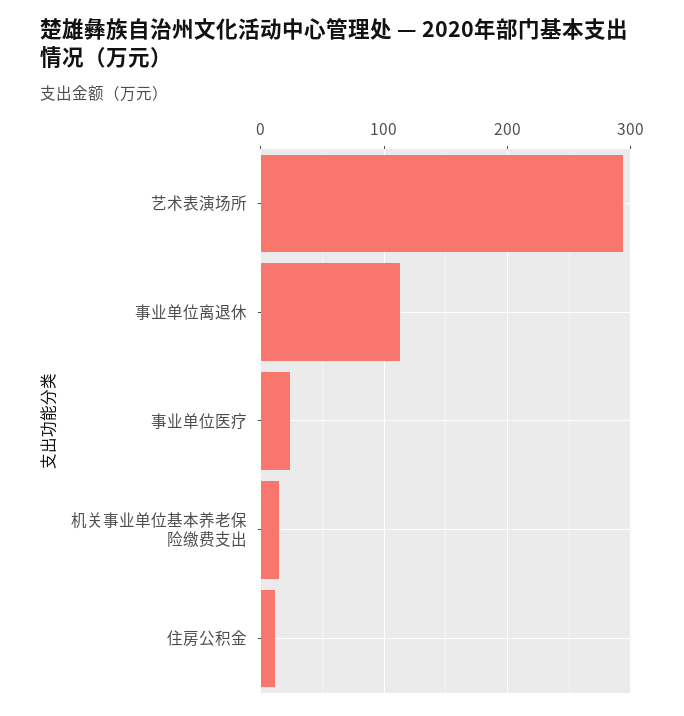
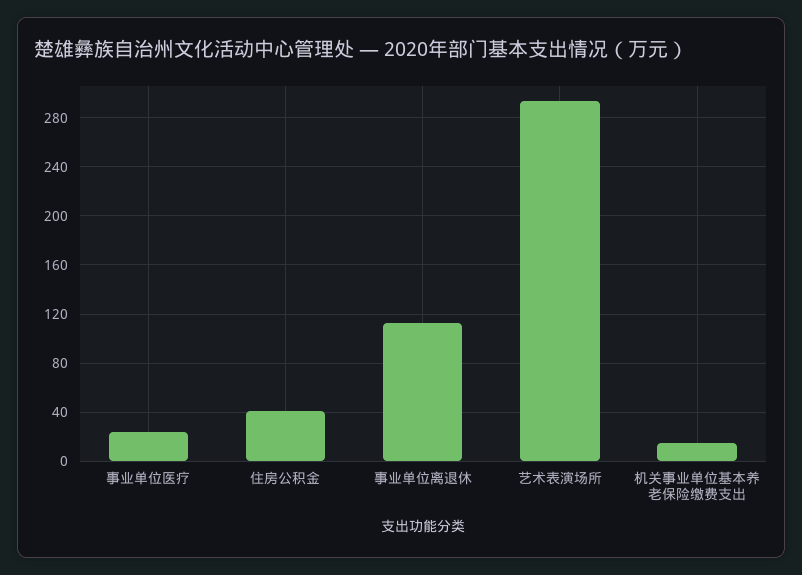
住房公积金: 10 -> 40

